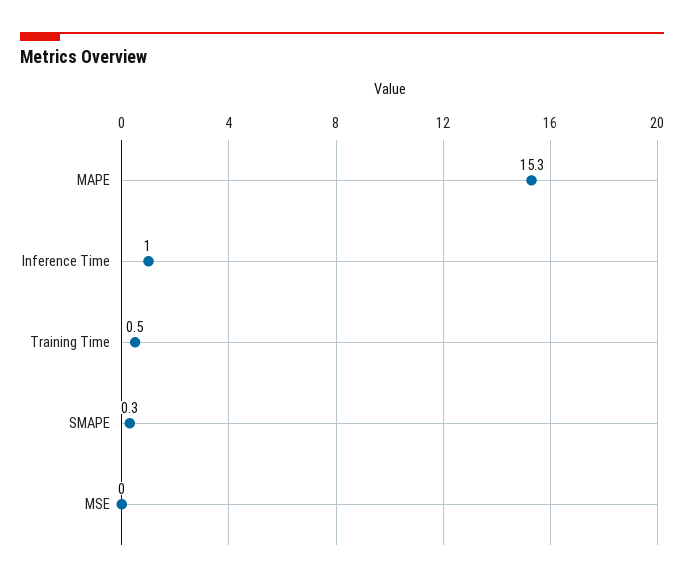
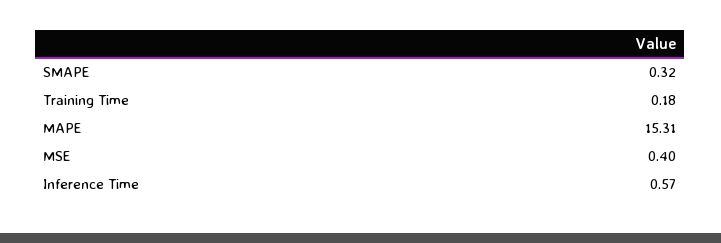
Inference Time: 1 -> 0.57
Training Time: 0.5 -> 0.18
MSE: 0 -> 0.4

